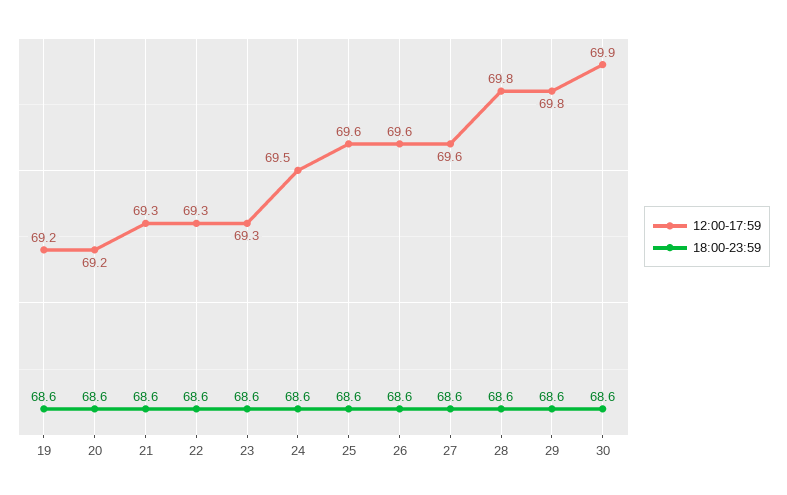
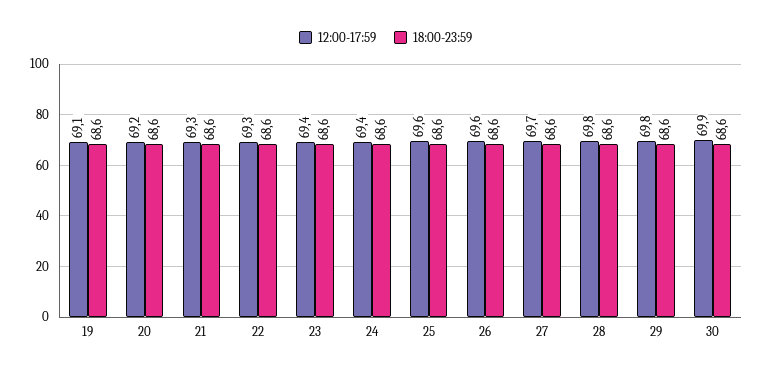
12:00-17:59, 19: 69.2 -> 69.1
12:00-17:59, 23: 69.3 -> 69.4
12:00-17:59, 24: 69.5 -> 69.4
12:00-17:59, 27: 69.6 -> 69.7

